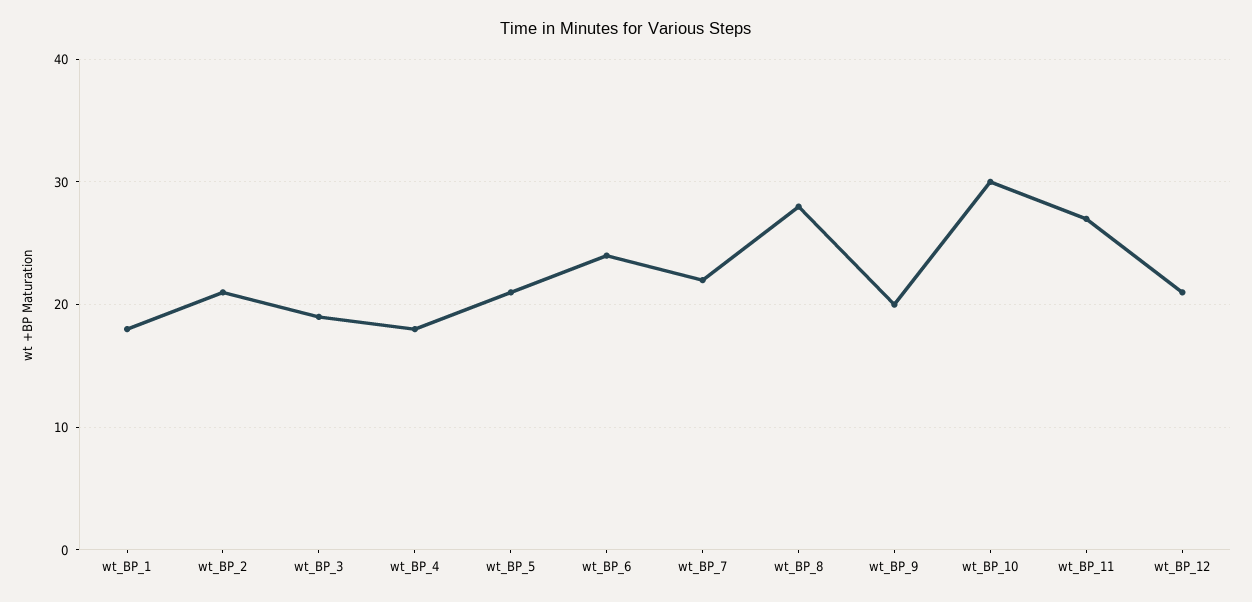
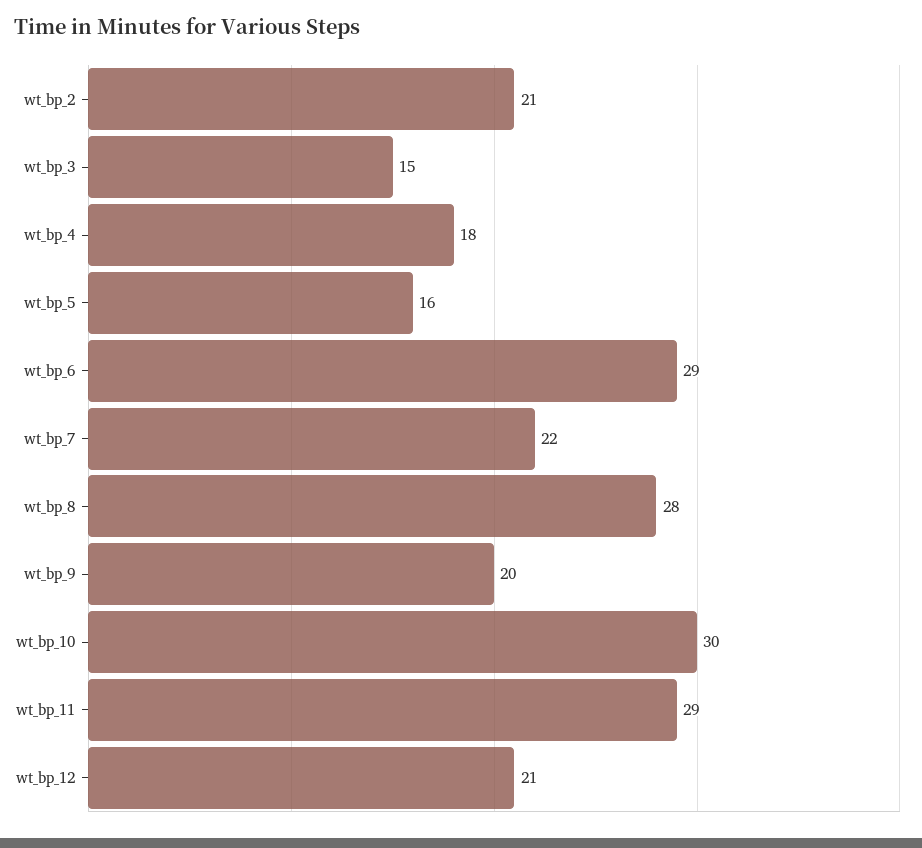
wt_BP_1: 18 -> none
wt_BP_3: 19 -> 15
wt_BP_5: 21 -> 16
wt_BP_6: 24 -> 29
wt_BP_11: 27 -> 29

